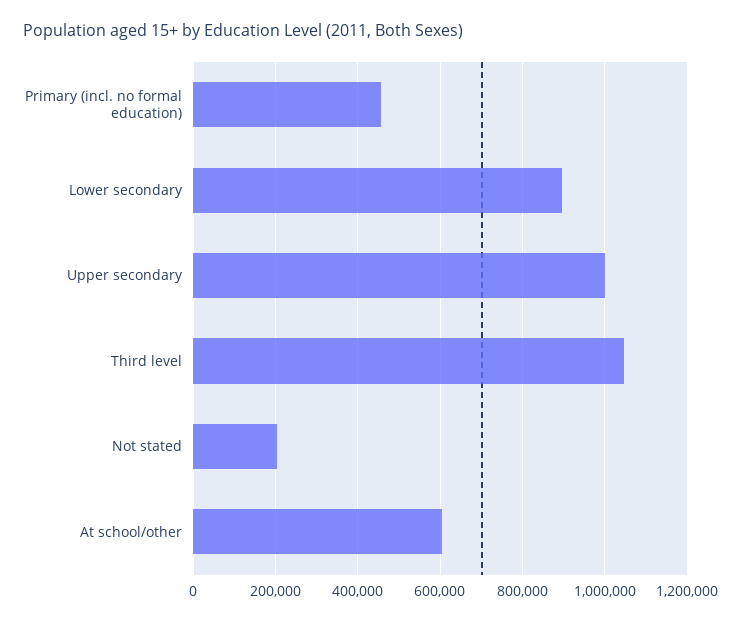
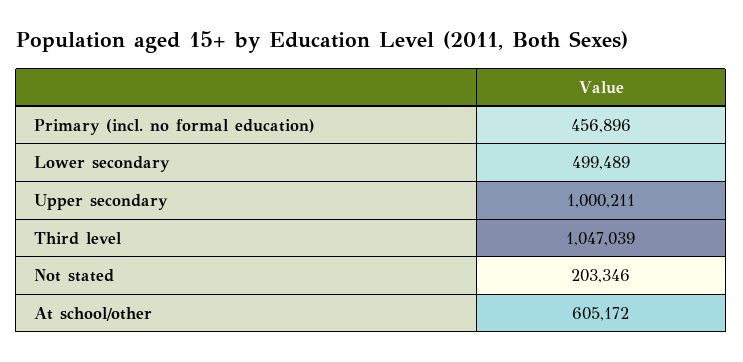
Lower secondary: 900000 -> 499489

